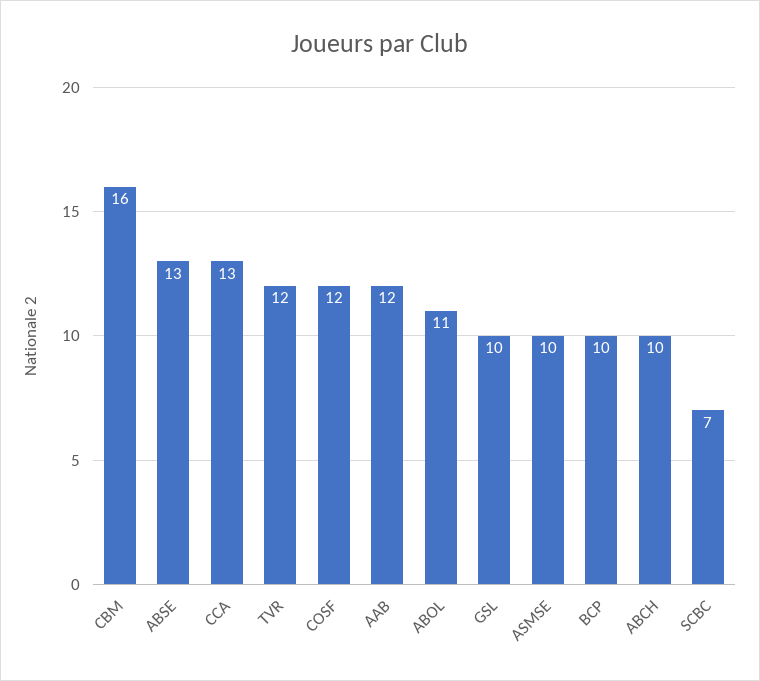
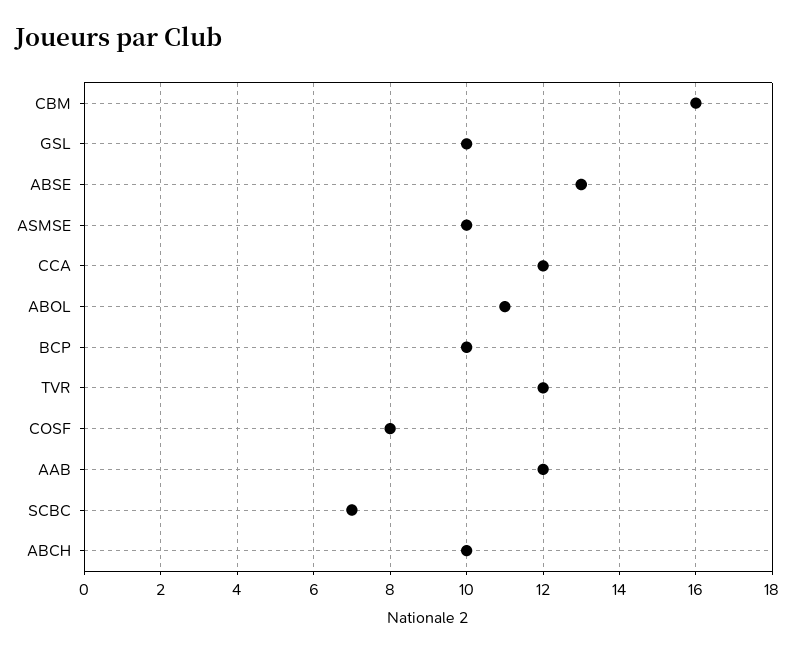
CCA: 13 -> 12
COSF: 12 -> 8

